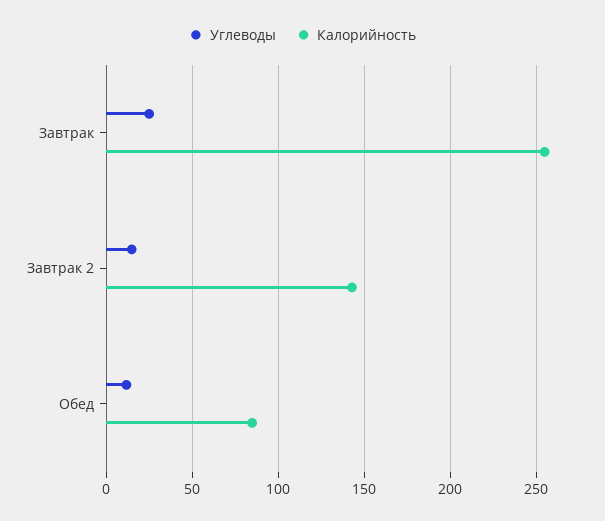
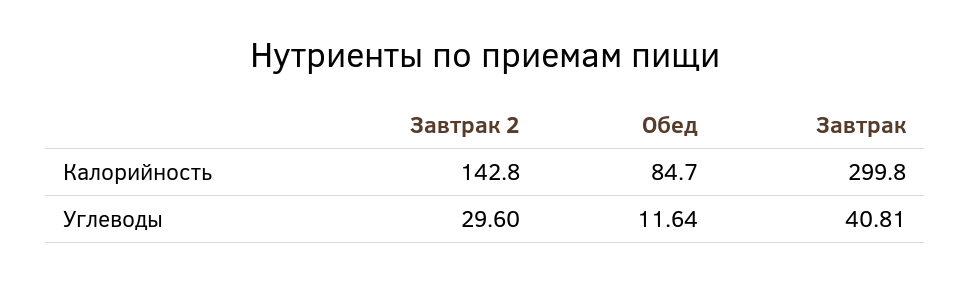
Углеводы, Завтрак: 25 -> 40.81
Калорийность, Завтрак: 255 -> 299.8
Углеводы, Завтрак 2: 15 -> 29.6

